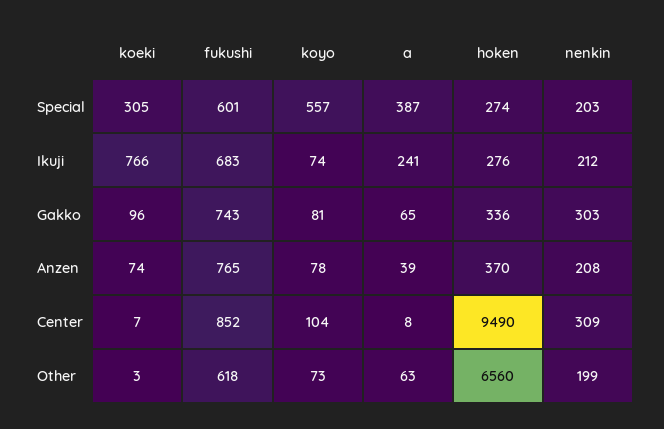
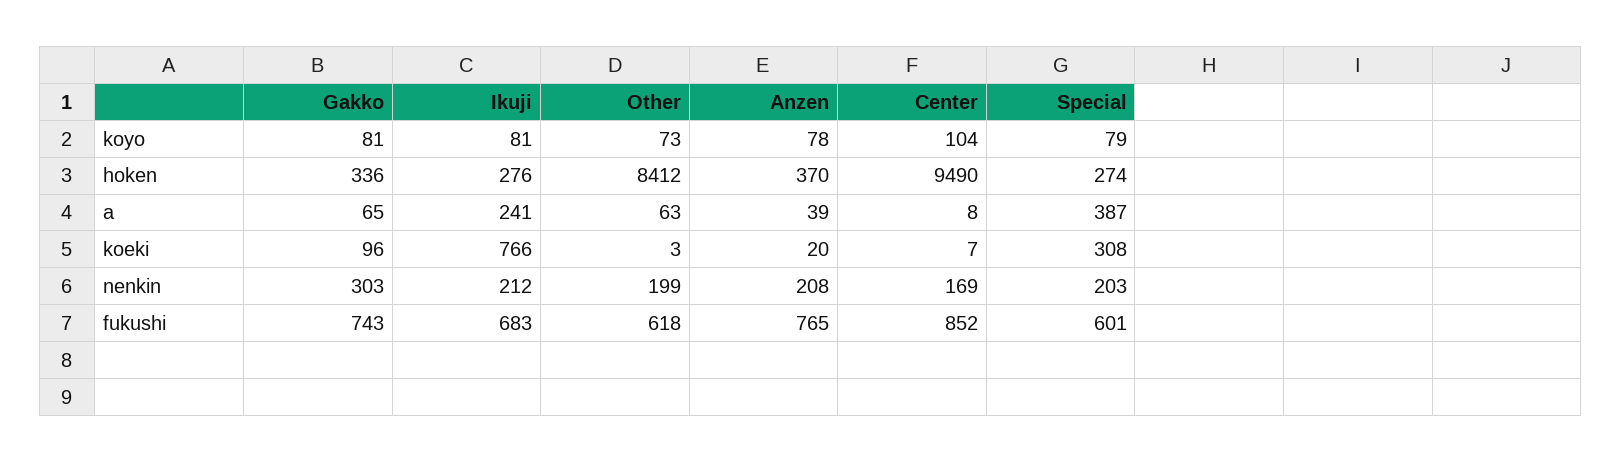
koeki, Special: 305 -> 308
koyo, Special: 557 -> 79
koyo, Ikuji: 74 -> 81
koeki, Anzen: 74 -> 20
nenkin, Center: 309 -> 169
hoken, Other: 6560 -> 8412

